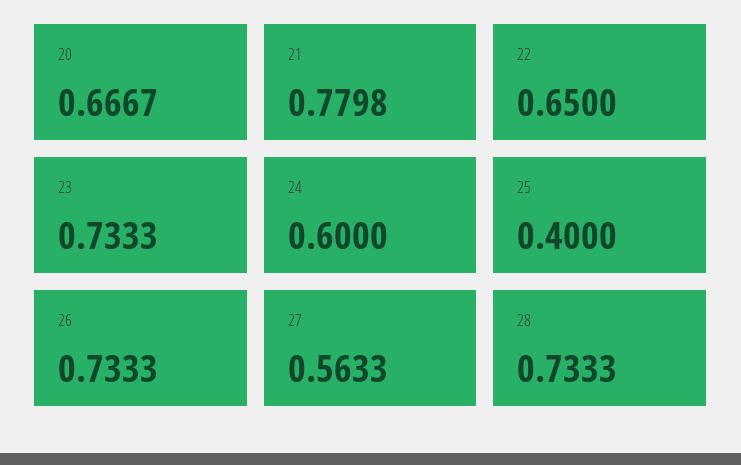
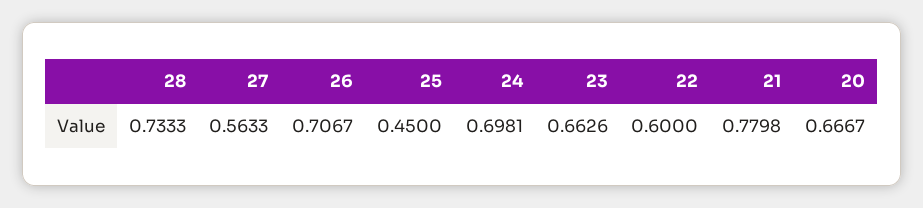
22: 0.65 -> 0.6
23: 0.7333 -> 0.6626
24: 0.6 -> 0.6981
25: 0.4 -> 0.45
26: 0.7333 -> 0.7067

